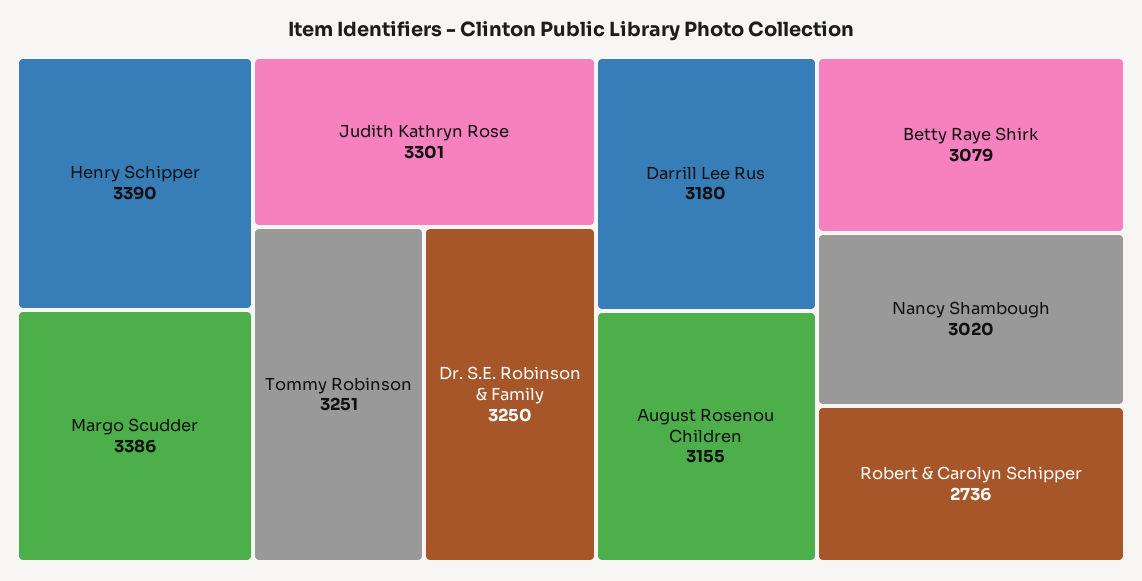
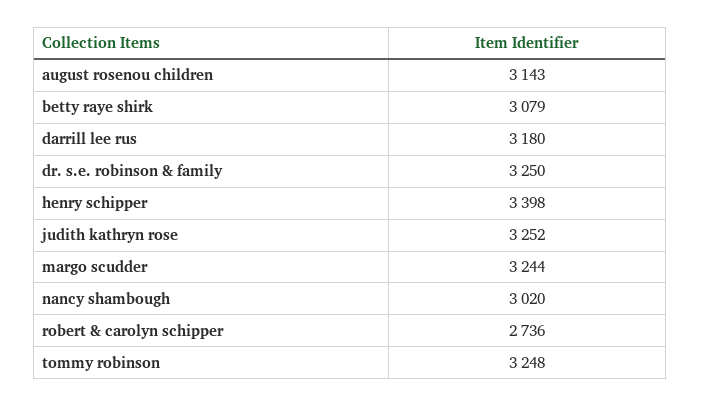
Henry Schipper: 3390 -> 3398
Margo Scudder: 3386 -> 3244
Judith Kathryn Rose: 3301 -> 3252
Tommy Robinson: 3251 -> 3248
August Rosenou Children: 3155 -> 3143

